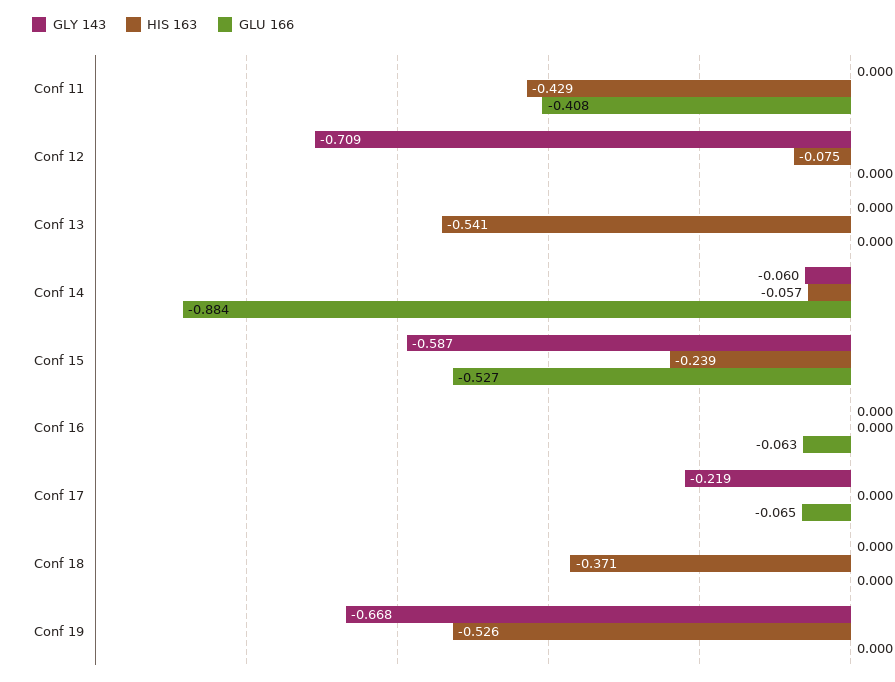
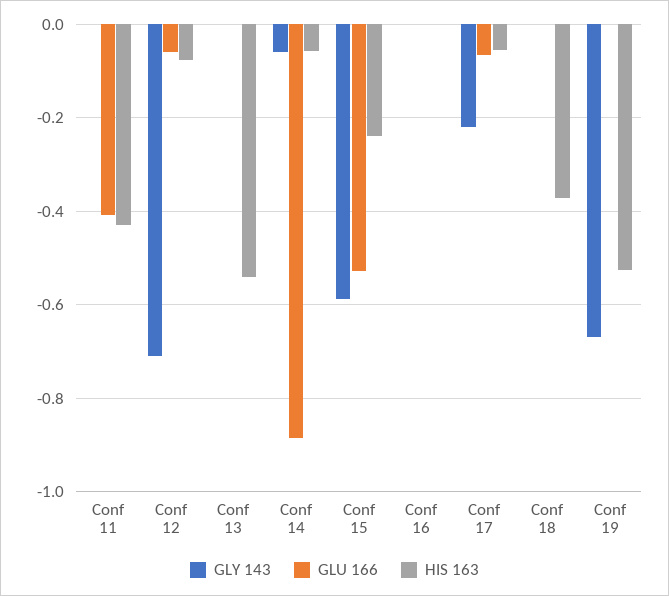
GLU 166, Conf 12: 0 -> -0.06
GLU 166, Conf 16: -0.063 -> 0
HIS 163, Conf 17: 0 -> -0.06

